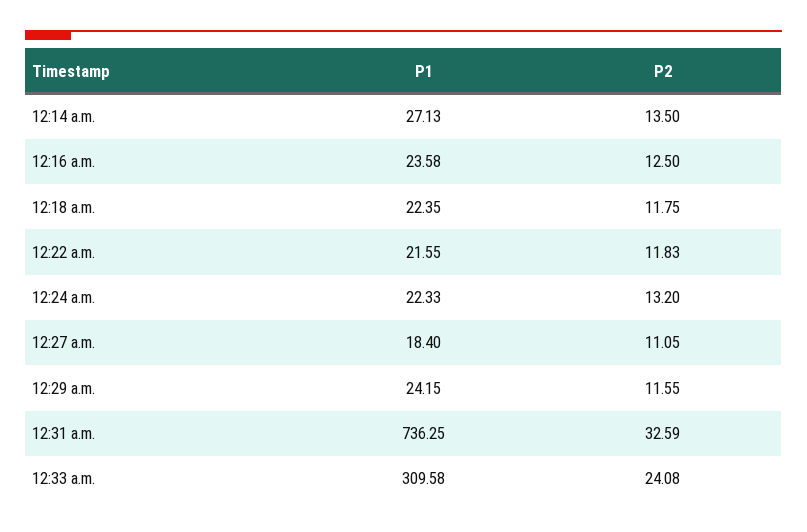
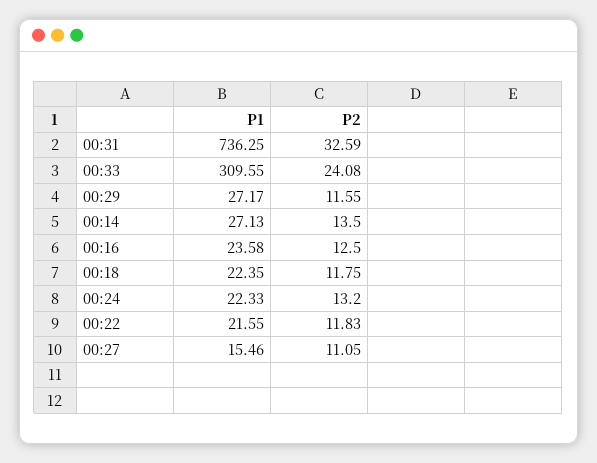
P1, 12:27 a.m.: 18.4 -> 15.46
P1, 12:29 a.m.: 24.15 -> 27.17
P1, 12:33 a.m.: 309.58 -> 309.55

